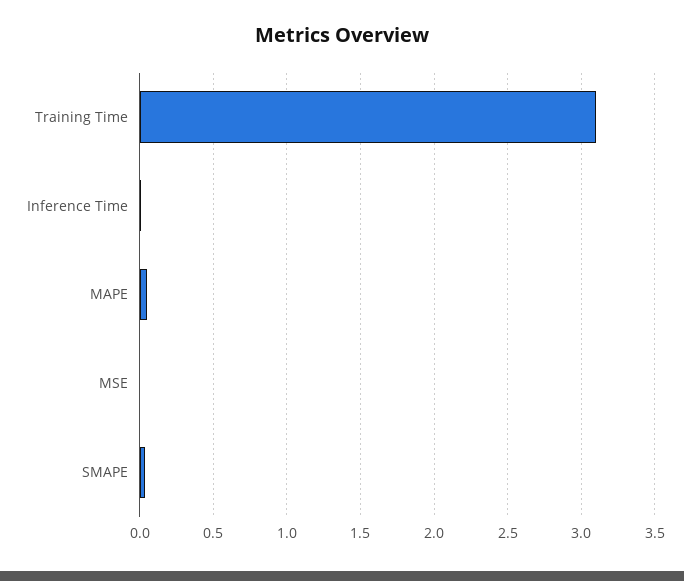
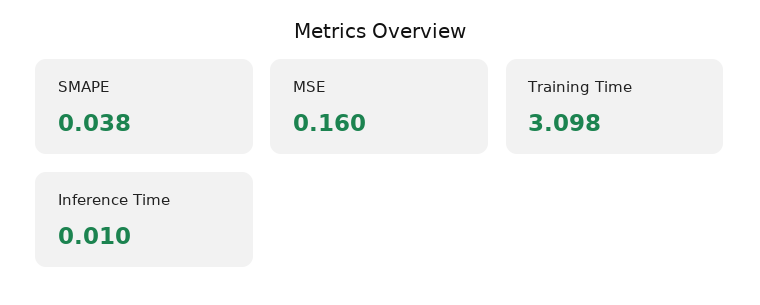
MAPE: 0.05 -> none
MSE: 0 -> 0.16

